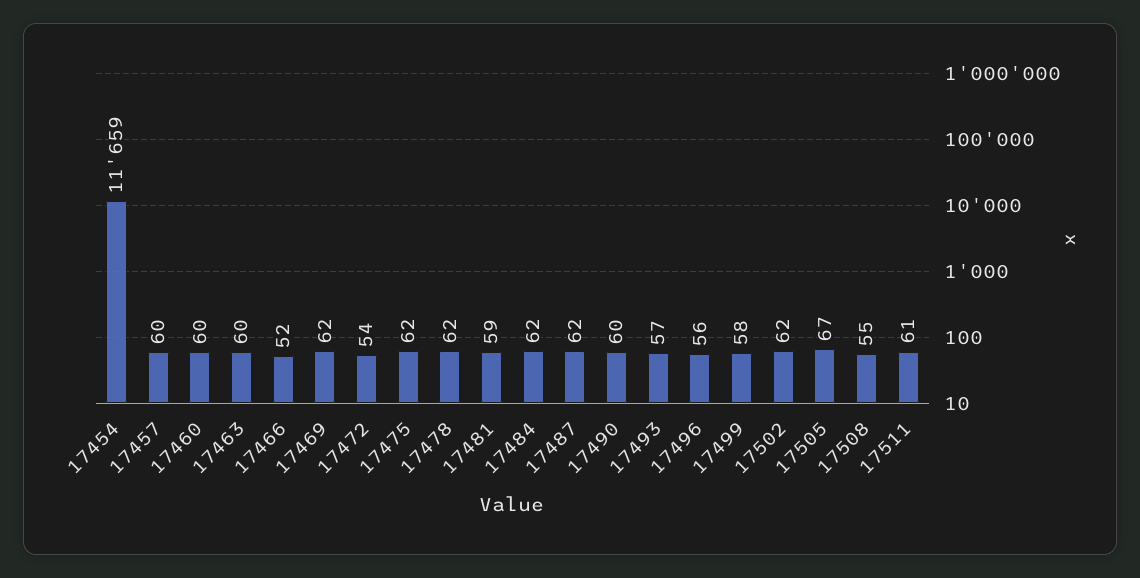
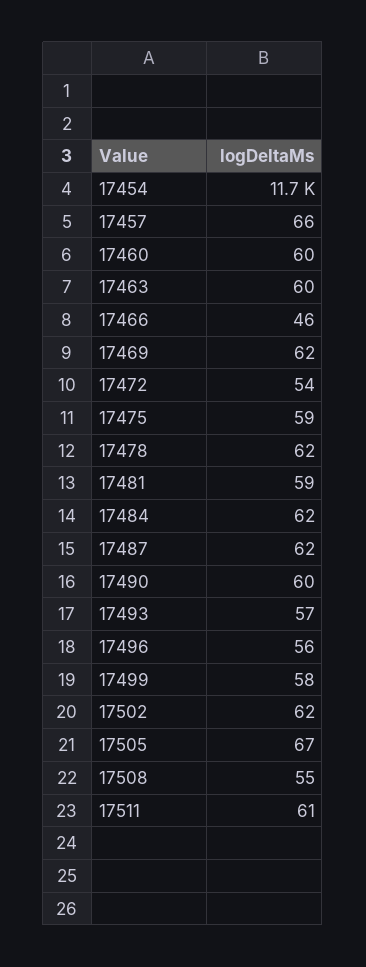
17457: 60 -> 66
17466: 52 -> 46
17475: 62 -> 59

